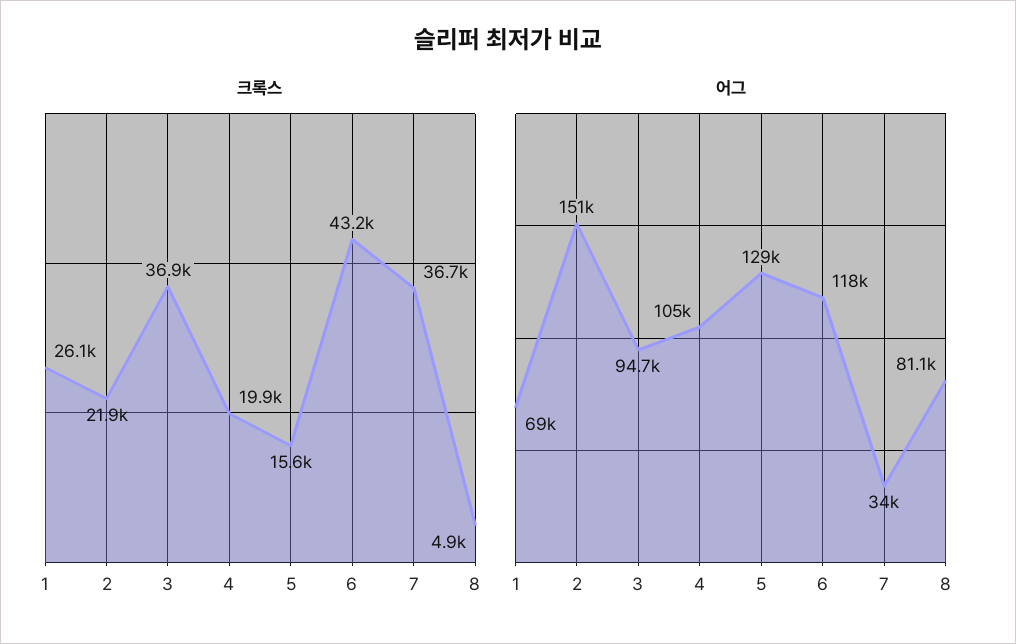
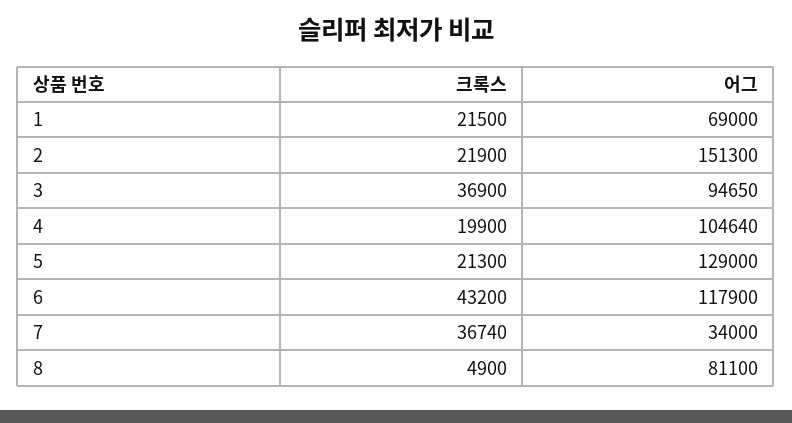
크록스, 1: 26100 -> 21500
크록스, 5: 15600 -> 21300

